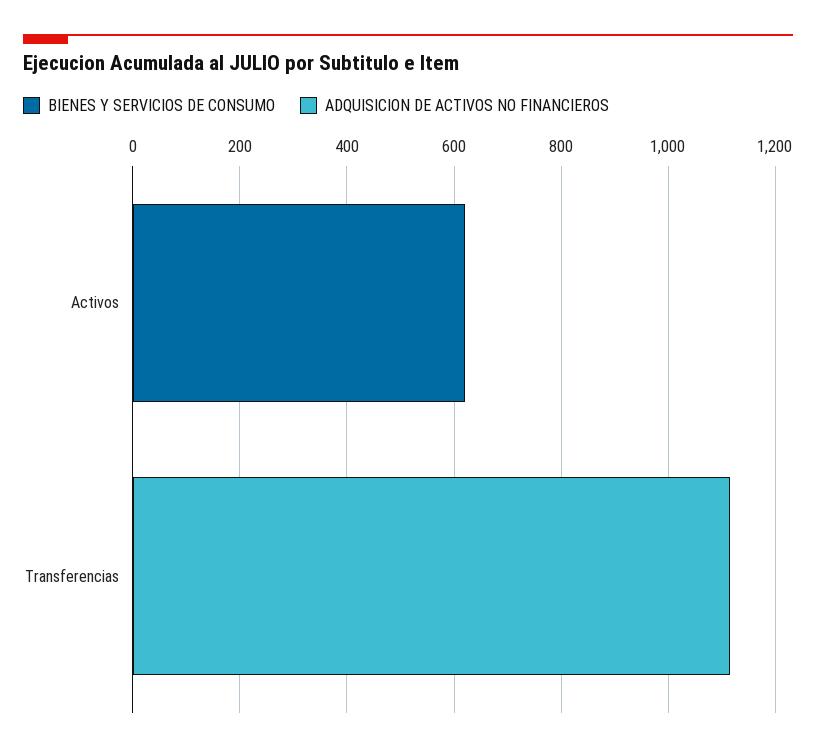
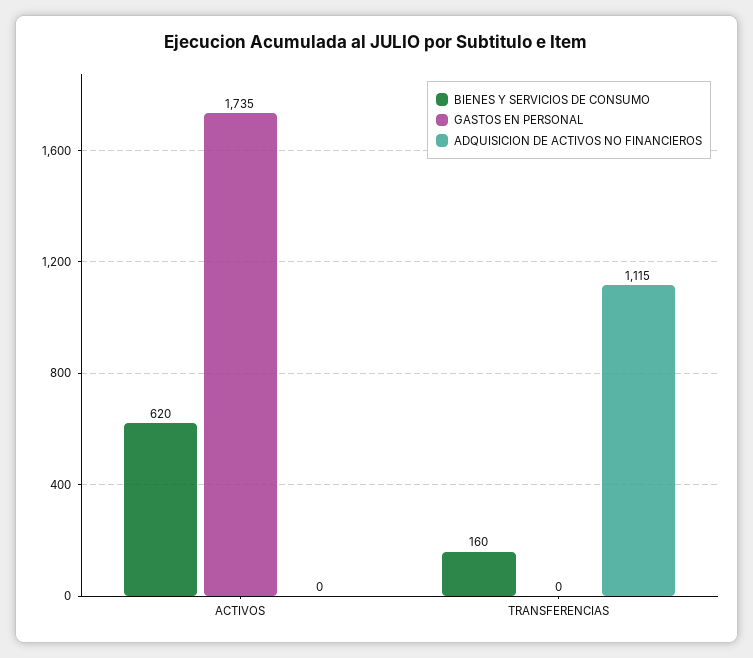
BIENES Y SERVICIOS DE CONSUMO, Transferencias: 0 -> 160
GASTOS EN PERSONAL, Activos: none -> 1735
GASTOS EN PERSONAL, Transferencias: none -> 0

